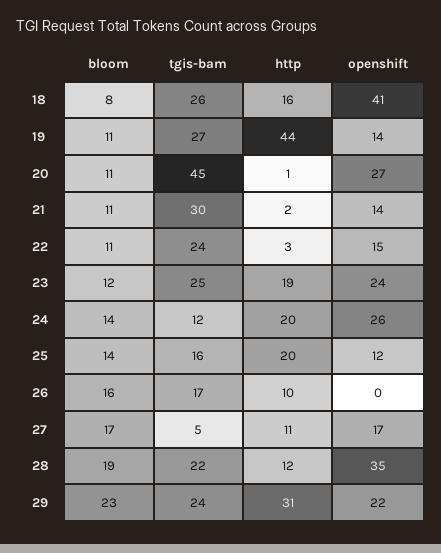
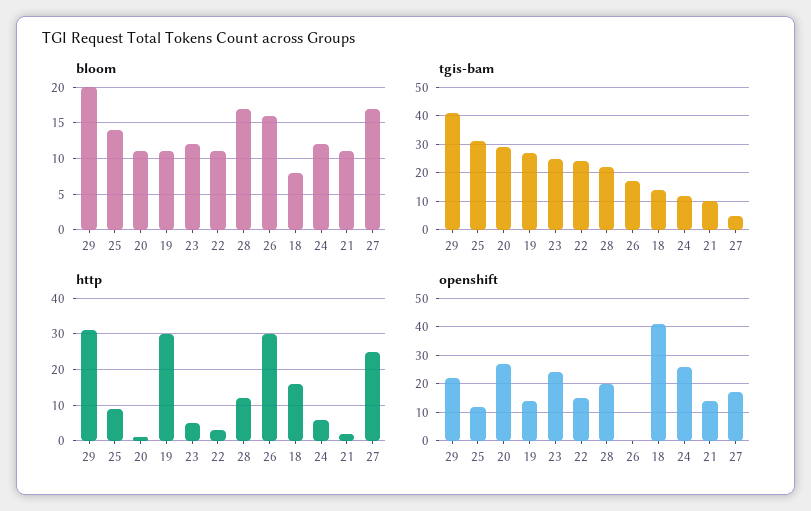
tgis-bam, 18: 26 -> 15
http, 19: 44 -> 30
tgis-bam, 20: 45 -> 30
tgis-bam, 21: 30 -> 10
http, 23: 19 -> 5
bloom, 24: 14 -> 12
http, 24: 20 -> 5
tgis-bam, 25: 16 -> 30
http, 25: 20 -> 10
http, 26: 10 -> 30
http, 27: 11 -> 25
bloom, 28: 19 -> 17
openshift, 28: 35 -> 20
bloom, 29: 23 -> 20
tgis-bam, 29: 24 -> 40

